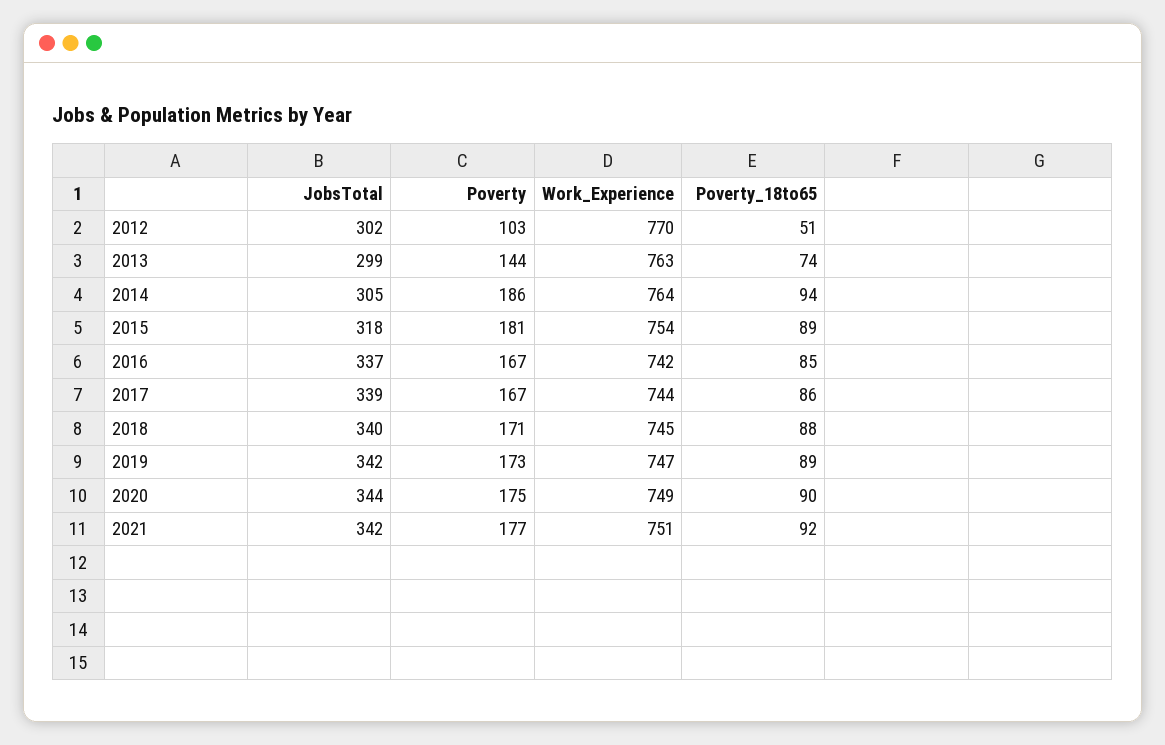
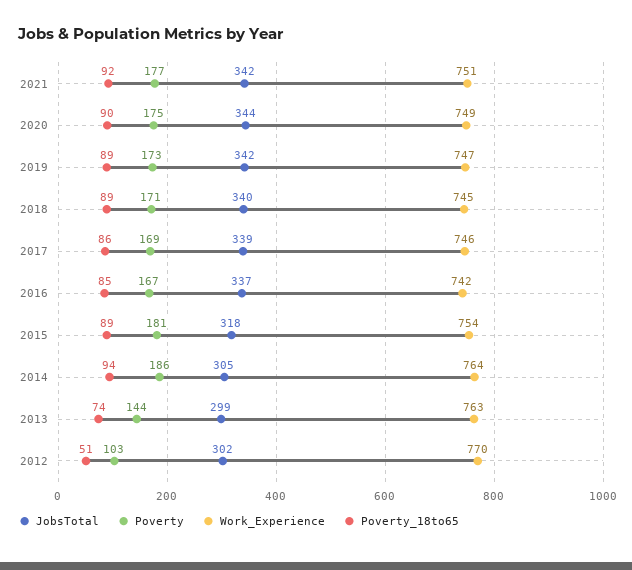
Poverty, 2017: 167 -> 169
Work_Experience, 2017: 744 -> 746
Poverty_18to65, 2018: 88 -> 89

